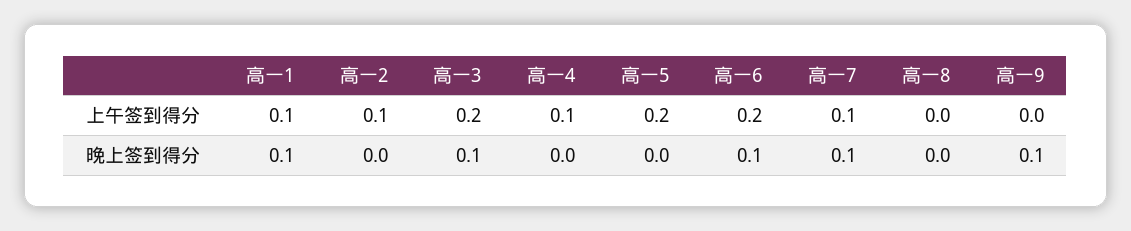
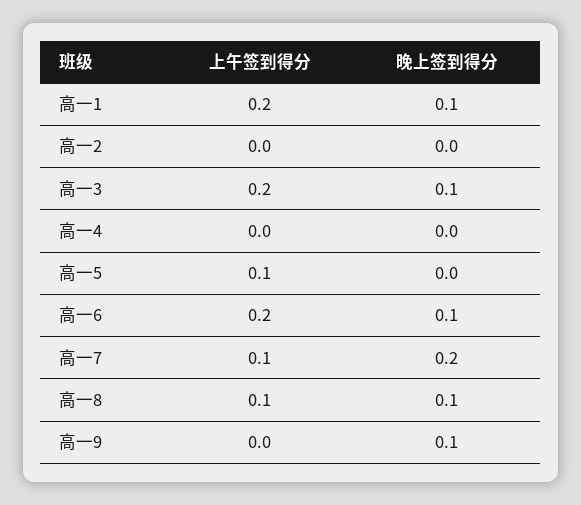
高一1, 上午签到得分: 0.1 -> 0.2
高一2, 上午签到得分: 0.1 -> 0
高一4, 上午签到得分: 0.1 -> 0
高一5, 上午签到得分: 0.2 -> 0.1
高一8, 上午签到得分: 0 -> 0.1
高一7, 晚上签到得分: 0.1 -> 0.2
高一8, 晚上签到得分: 0 -> 0.1

